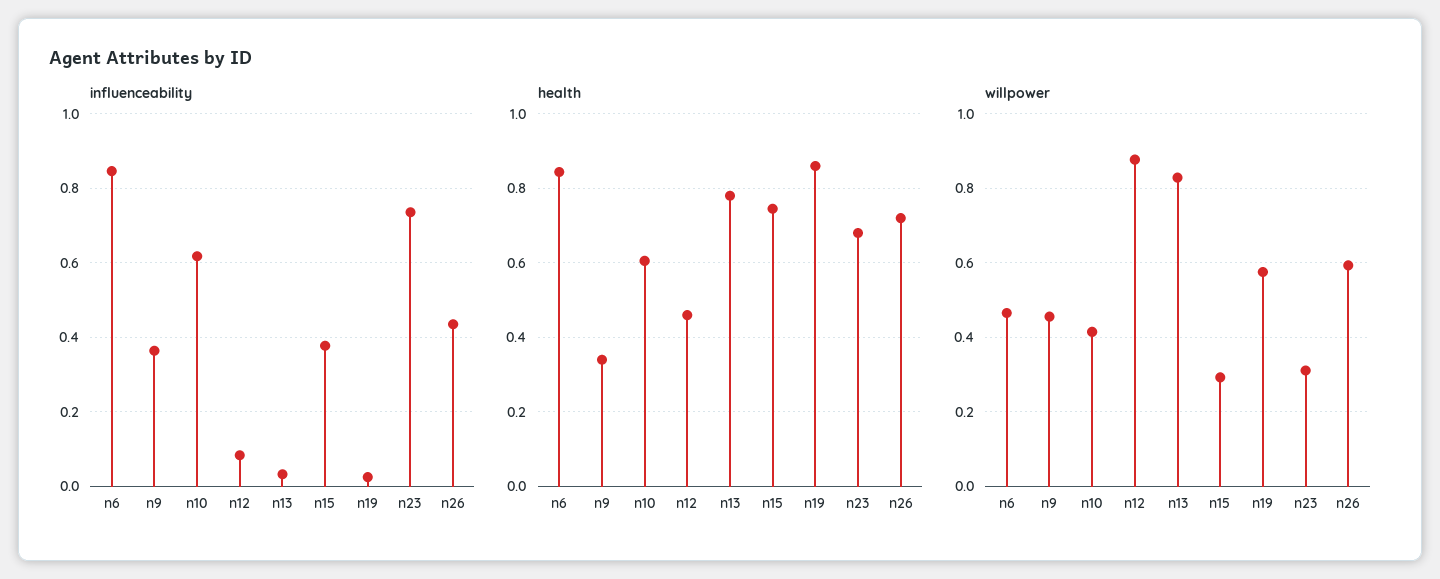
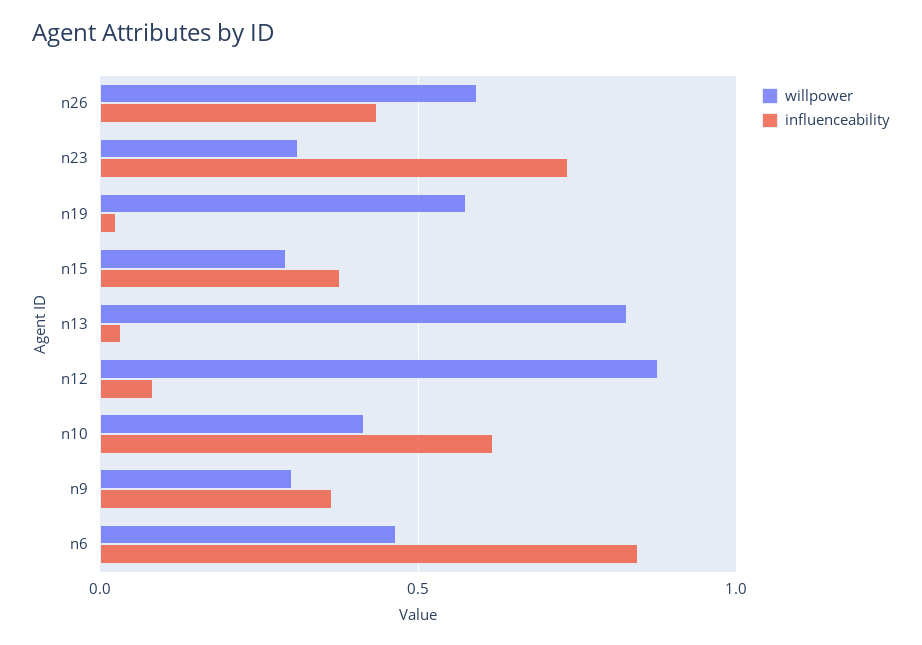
health, n6: 0.84 -> none
health, n9: 0.34 -> none
health, n10: 0.6 -> none
health, n12: 0.46 -> none
health, n13: 0.78 -> none
health, n15: 0.74 -> none
health, n19: 0.86 -> none
health, n23: 0.68 -> none
health, n26: 0.72 -> none
willpower, n9: 0.46 -> 0.3

